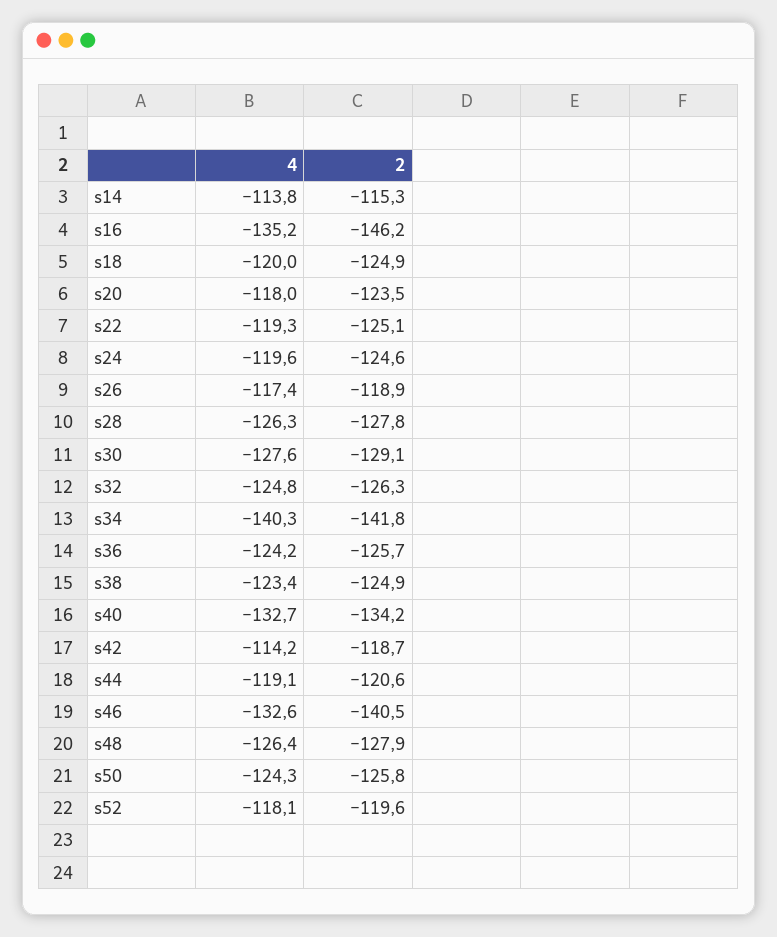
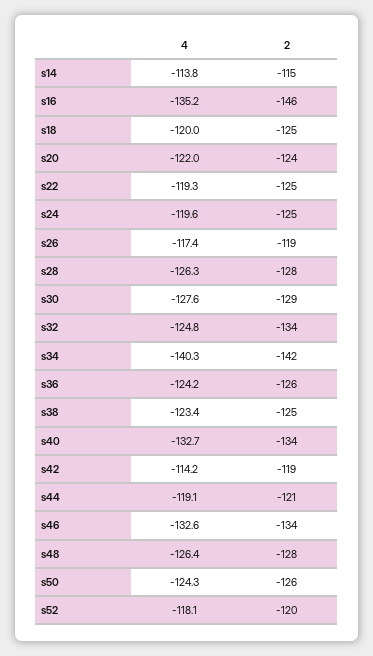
4, s20: -118 -> -122
2, s32: -126.3 -> -134
2, s46: -140.5 -> -134

